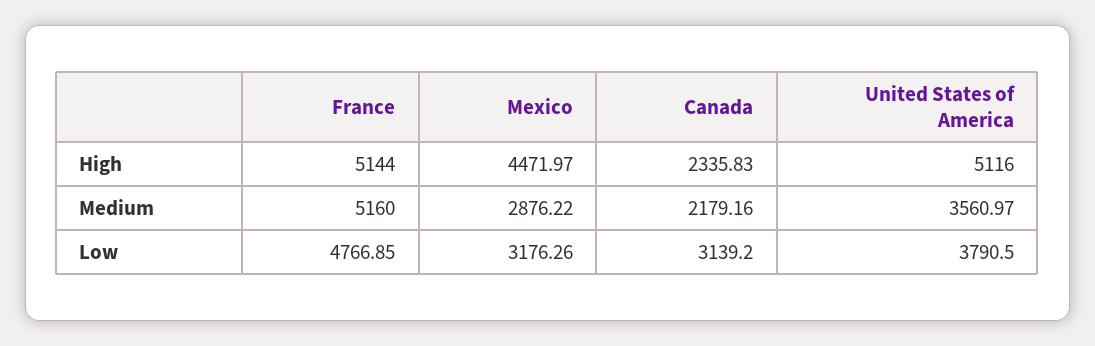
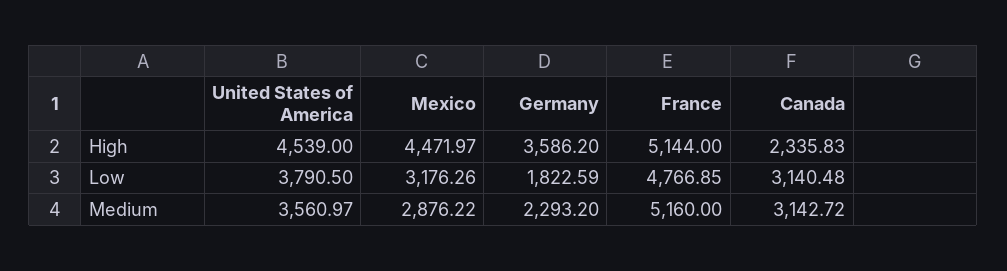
United States of America, High: 5116 -> 4539
Canada, Medium: 2179.16 -> 3142.72
Canada, Low: 3139.2 -> 3140.48
Germany, High: none -> 3586.2
Germany, Low: none -> 1822.59
Germany, Medium: none -> 2293.2

